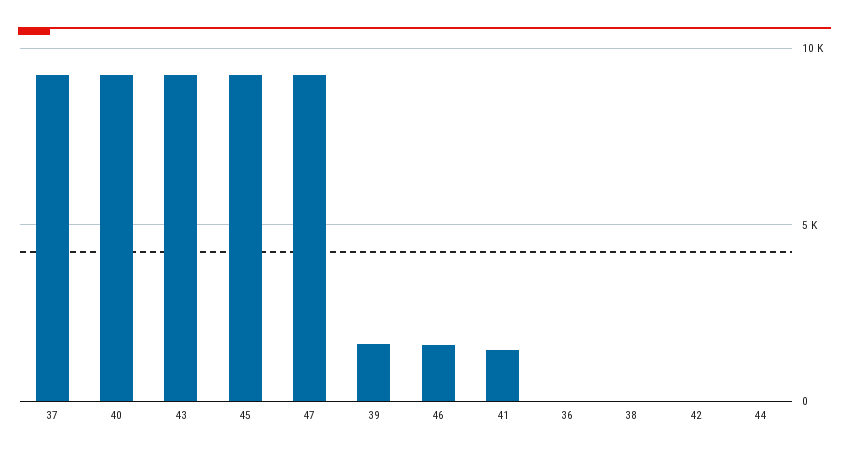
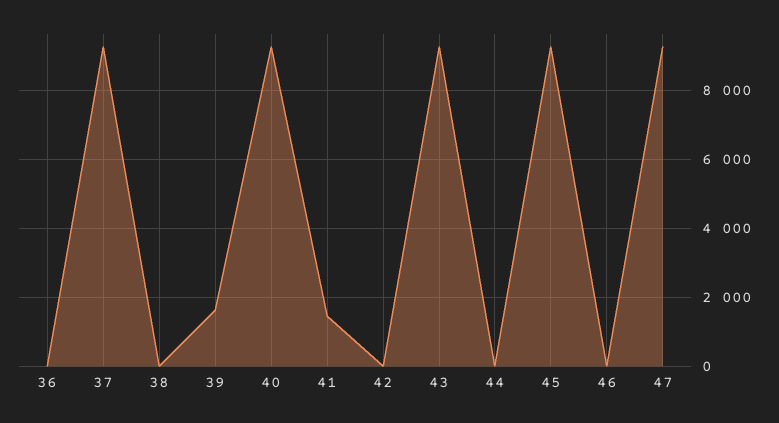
46: 1500 -> 0

